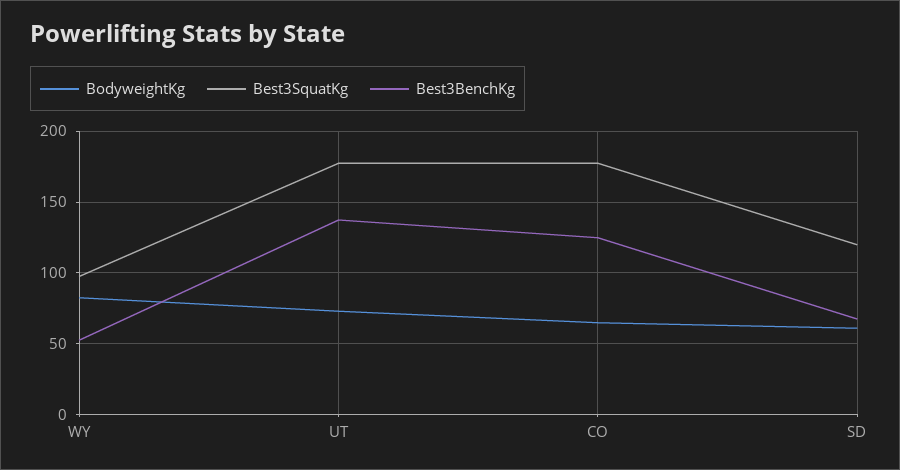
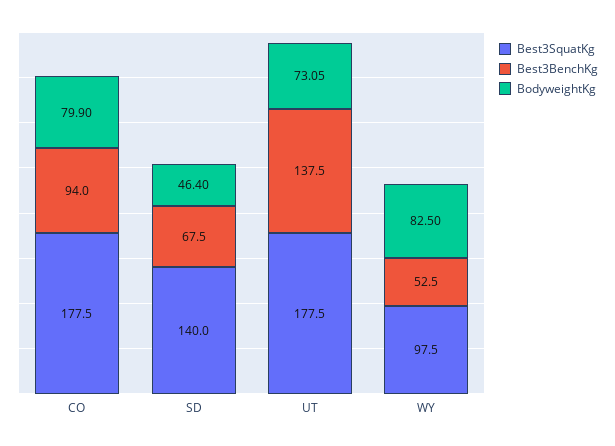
BodyweightKg, CO: 65 -> 79.9
Best3BenchKg, CO: 125 -> 94
BodyweightKg, SD: 60 -> 46.4
Best3SquatKg, SD: 120 -> 140

